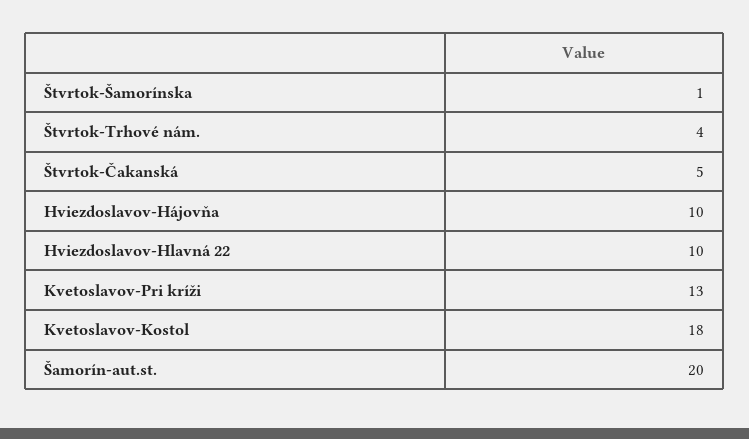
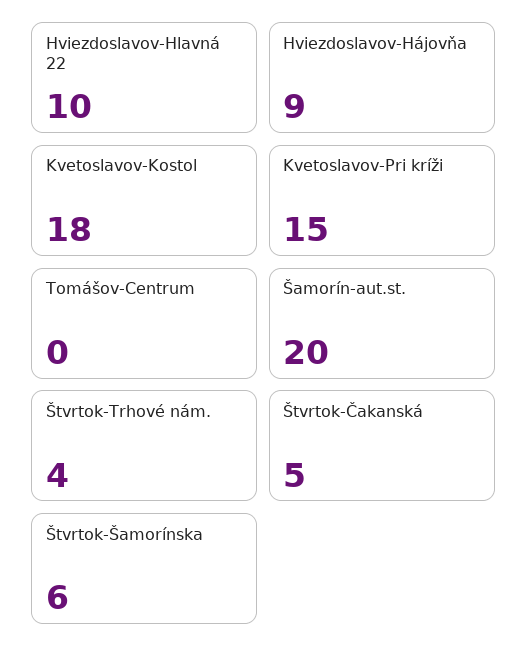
Štvrtok-Šamorínska: 1 -> 6
Hviezdoslavov-Hájovňa: 10 -> 9
Kvetoslavov-Pri kríži: 13 -> 15
Tomášov-Centrum: none -> 0

